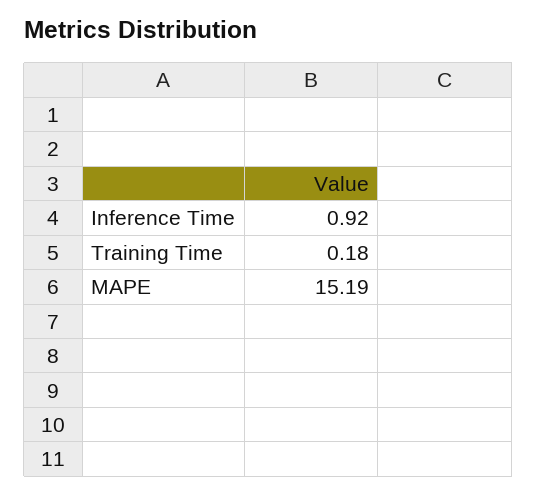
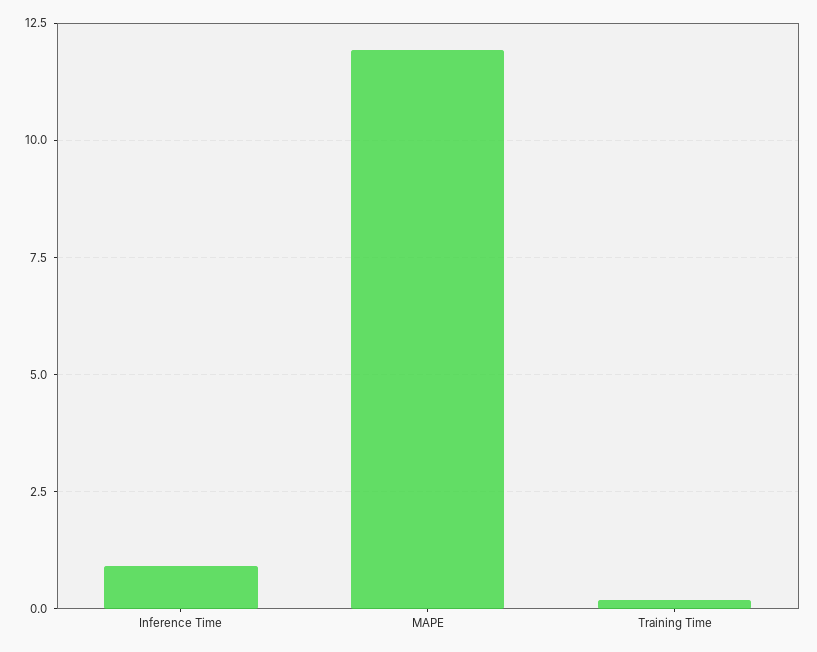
MAPE: 15.19 -> 12

